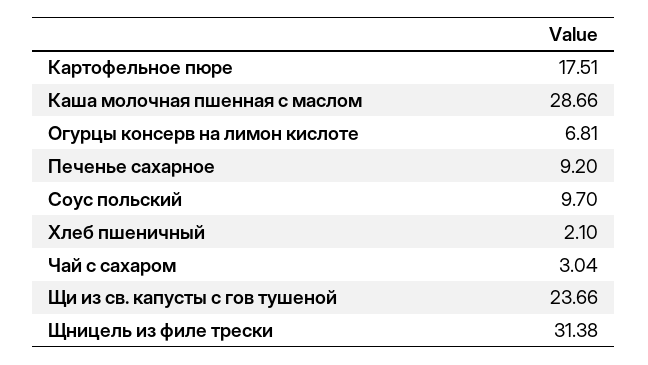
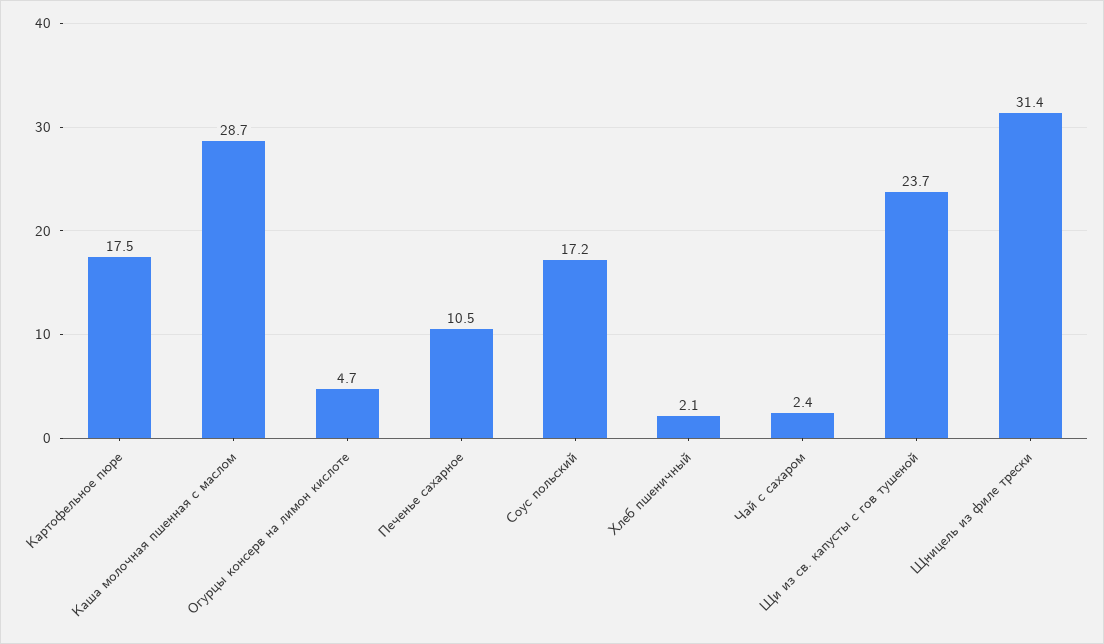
Огурцы консерв на лимон кислоте: 6.81 -> 4.7
Печенье сахарное: 9.2 -> 10.5
Соус польский: 9.7 -> 17.2
Чай с сахаром: 3.04 -> 2.4

